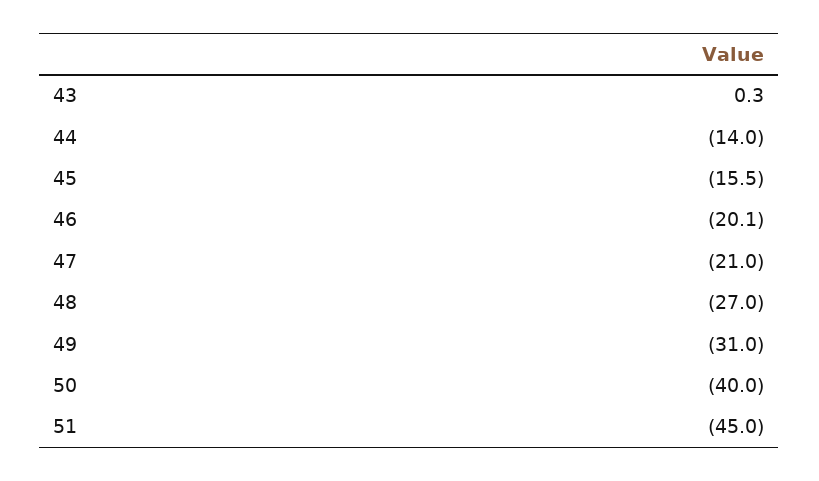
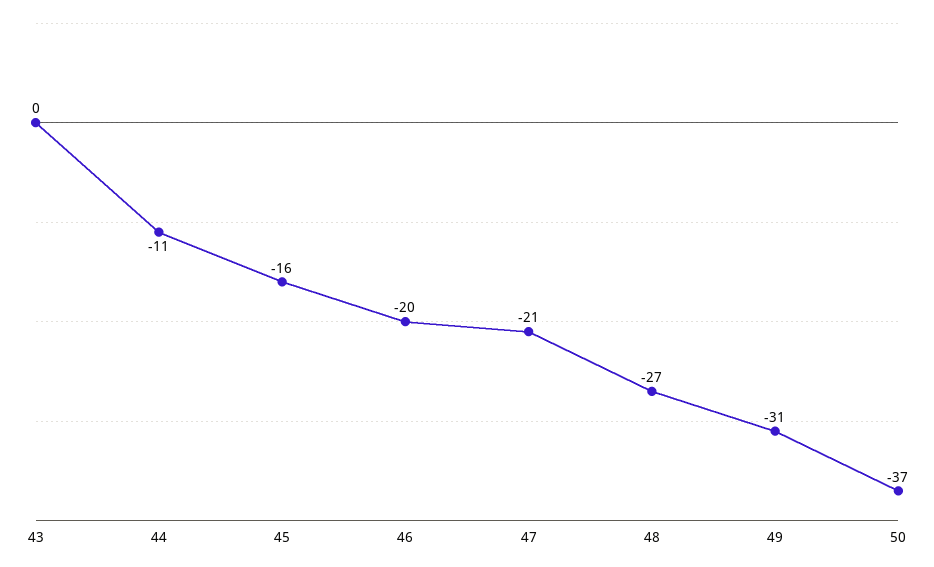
44: -14 -> -11
50: -40 -> -37
51: -45 -> none

